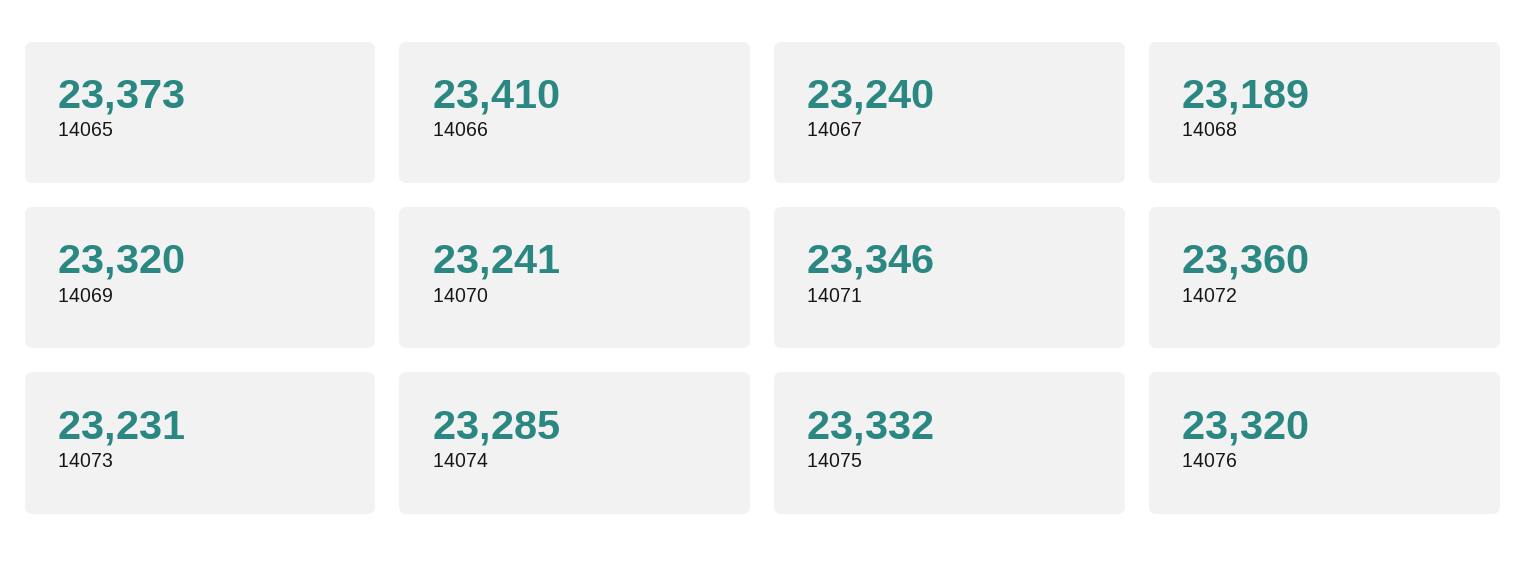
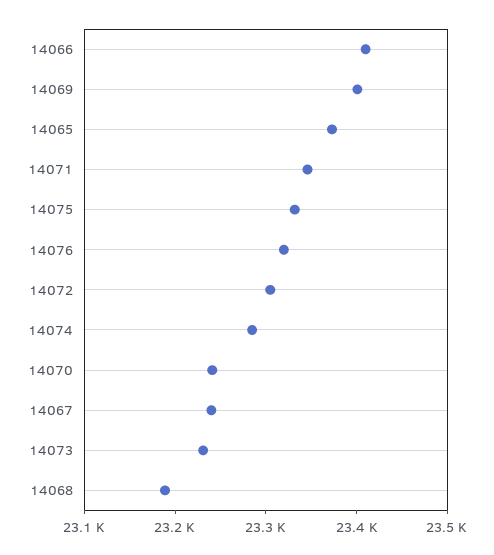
14069: 23320 -> 23400
14072: 23360 -> 23300

